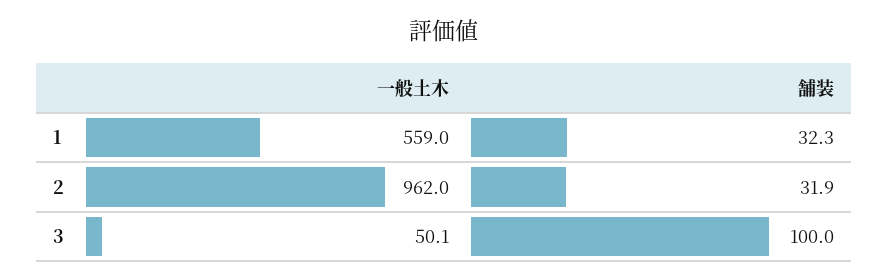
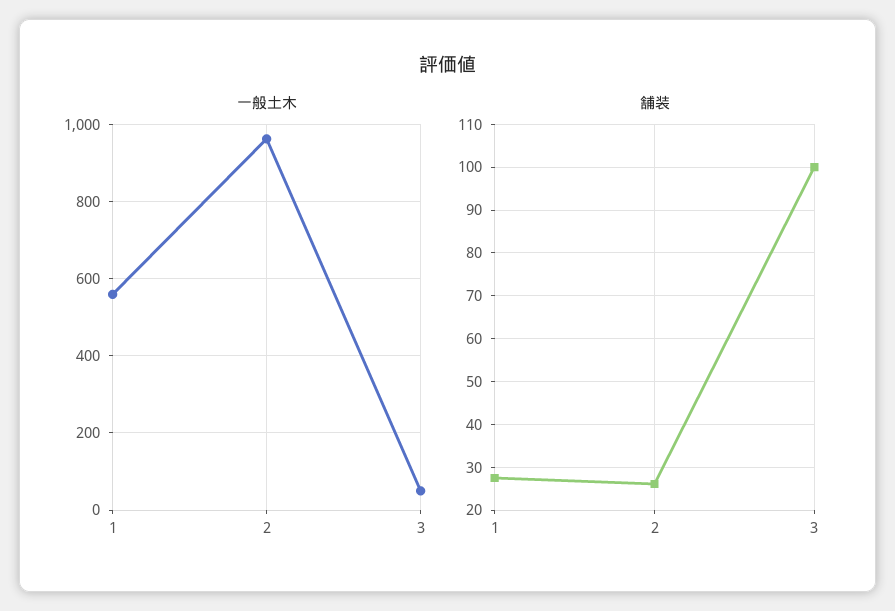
舗装, 1: 32.3 -> 28
舗装, 2: 31.9 -> 26

